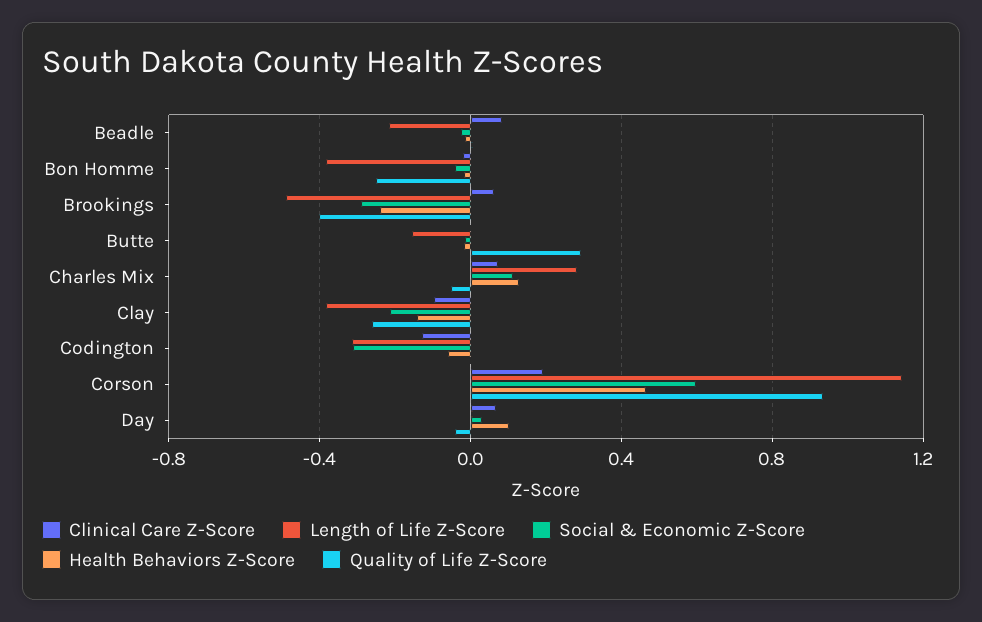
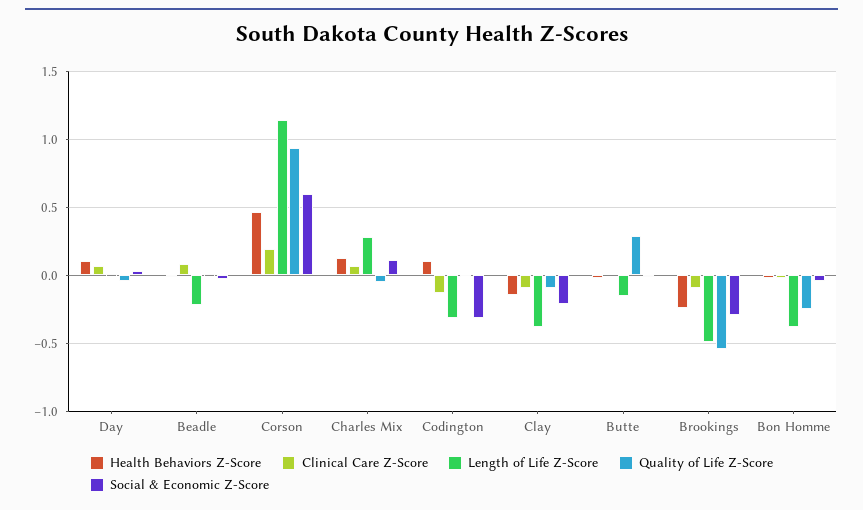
Clinical Care Z-Score, Brookings: 0.05 -> -0.1
Quality of Life Z-Score, Brookings: -0.4 -> -0.55
Quality of Life Z-Score, Clay: -0.25 -> -0.1
Health Behaviors Z-Score, Codington: -0.05 -> 0.1

